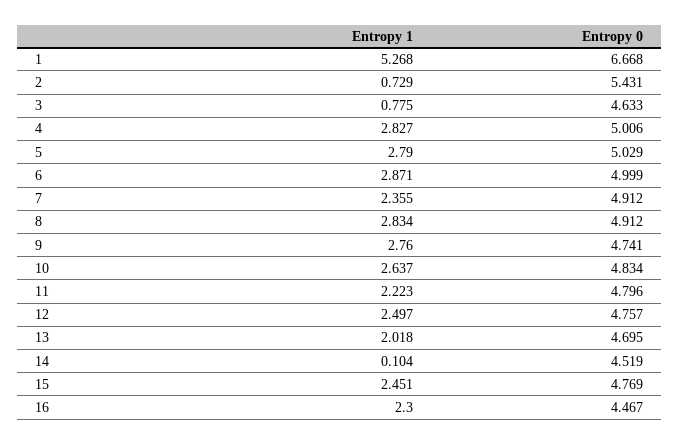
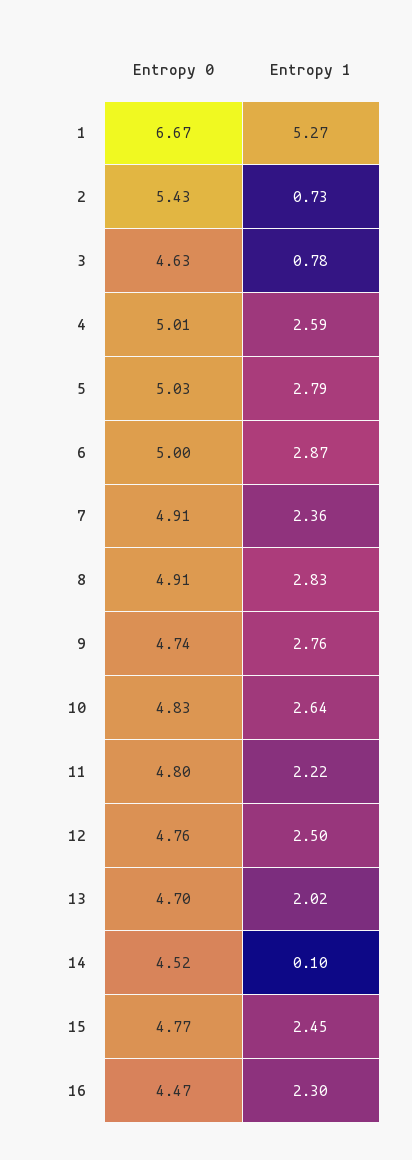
Entropy 1, 4: 2.827 -> 2.59

